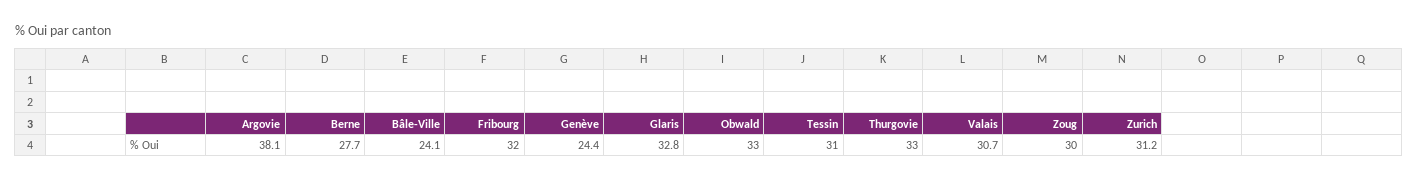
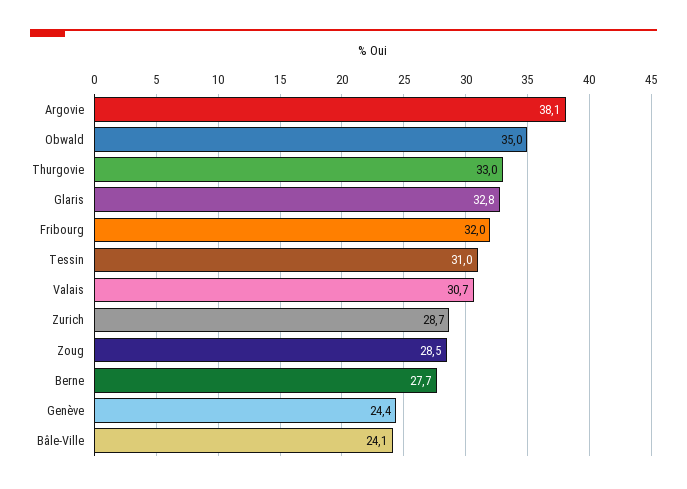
Obwald: 33 -> 35
Zoug: 30 -> 28.5
Zurich: 31.2 -> 28.7

